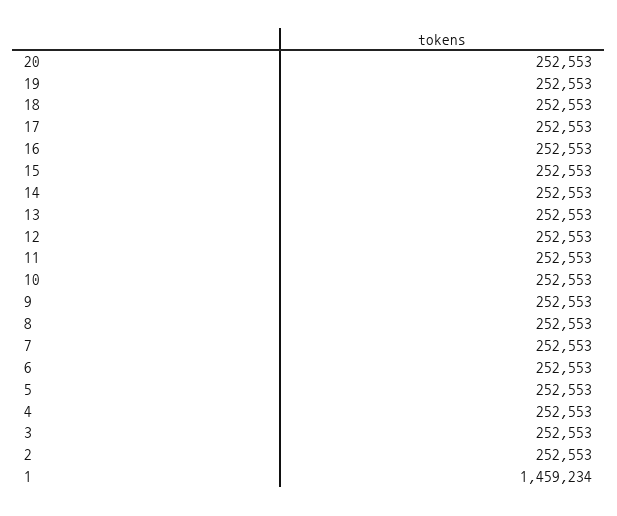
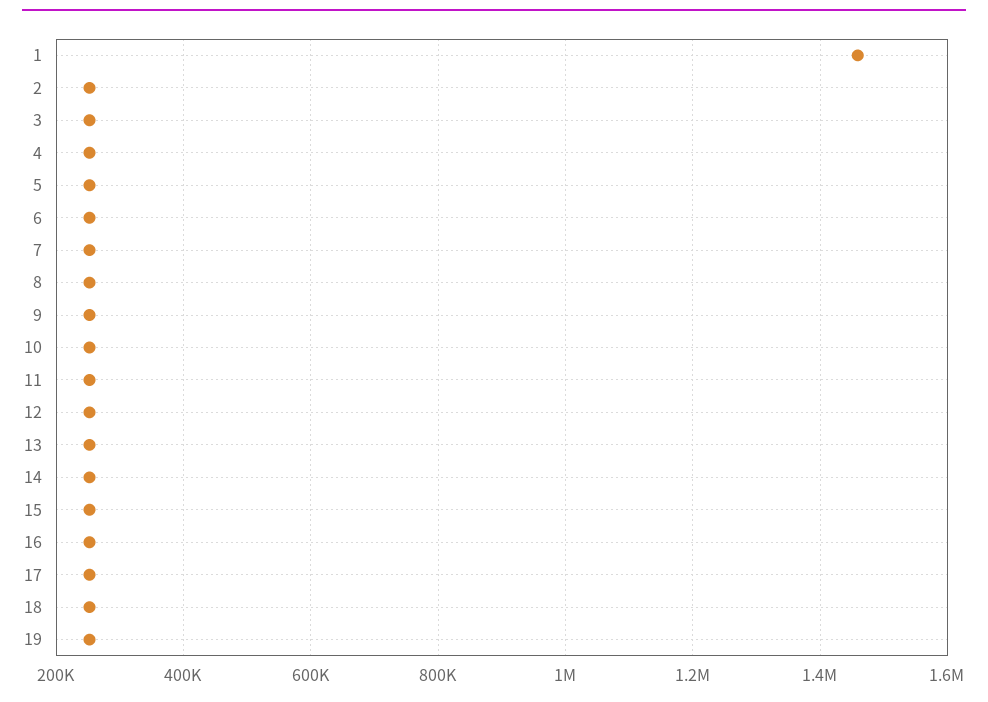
20: 252553 -> none

